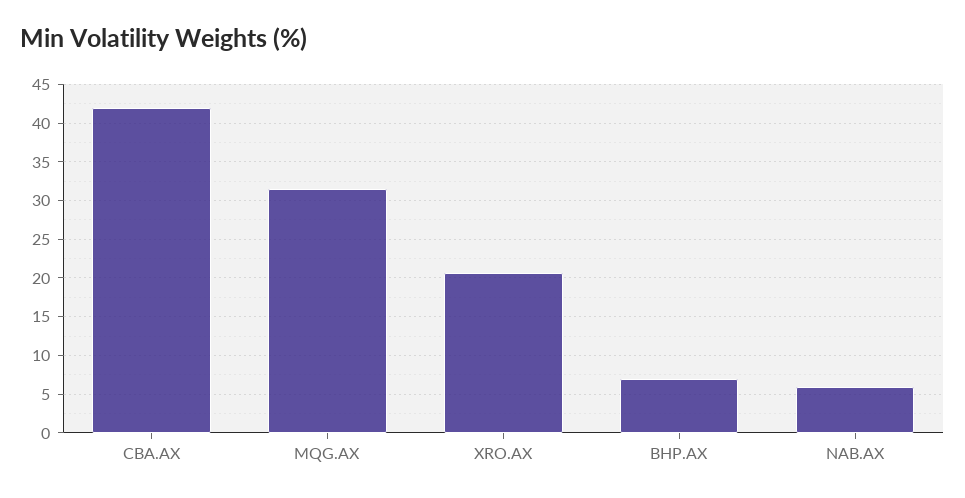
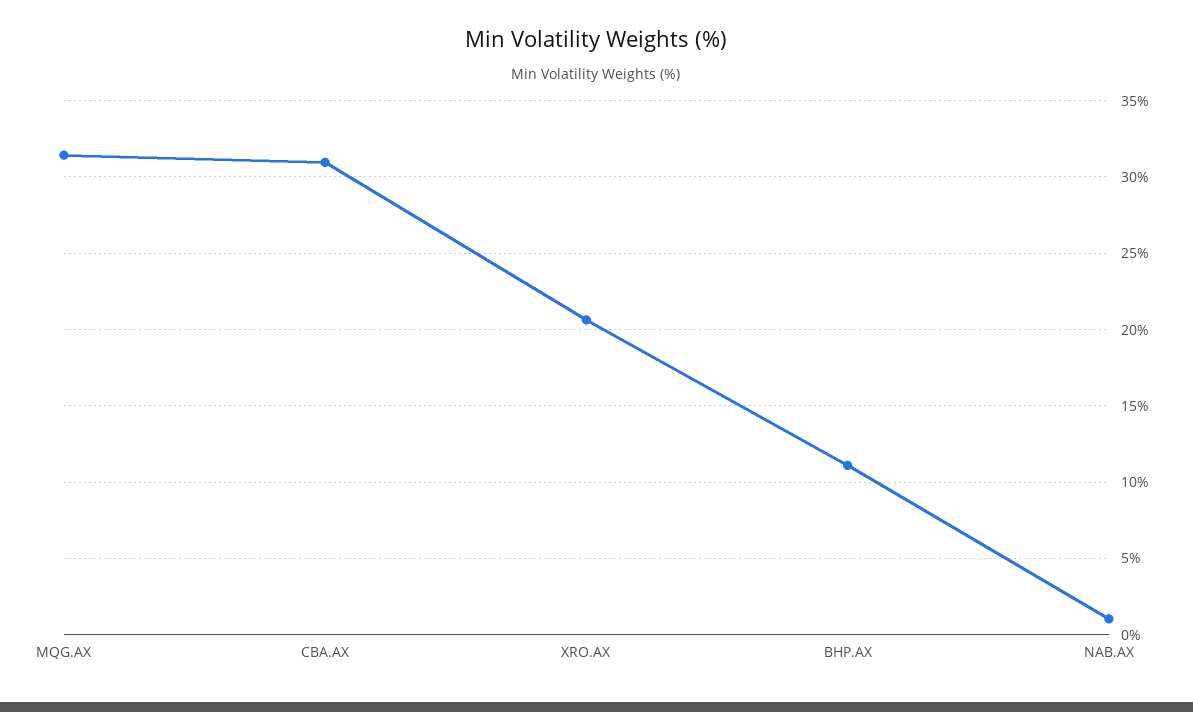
CBA.AX: 42 -> 31
BHP.AX: 7 -> 11
NAB.AX: 6 -> 1

